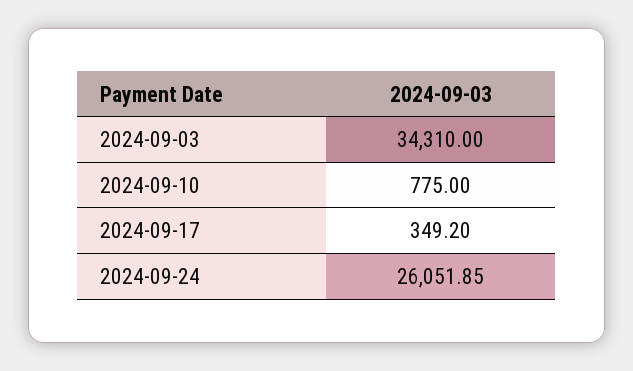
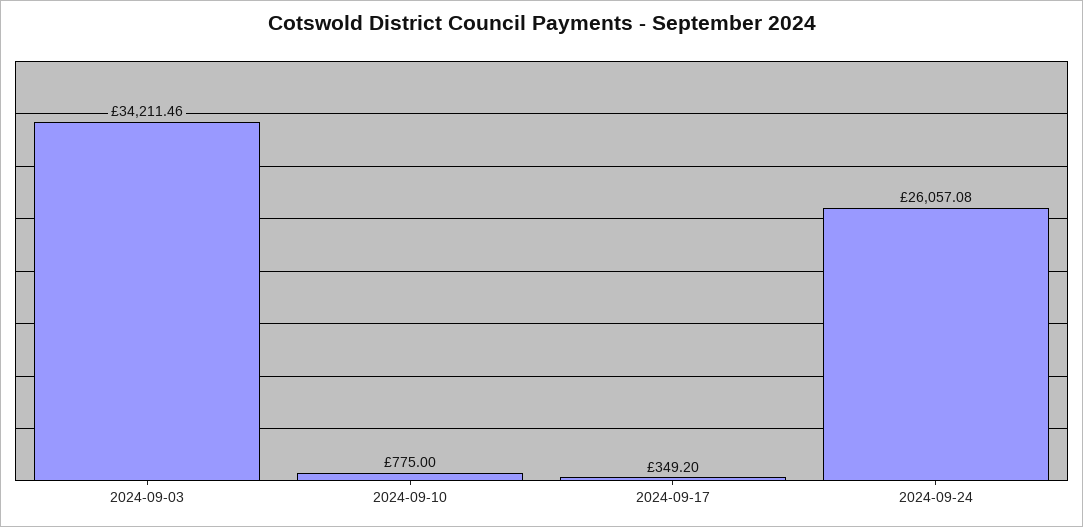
2024-09-03: 34310 -> 34211.46
2024-09-24: 26051.85 -> 26057.08

